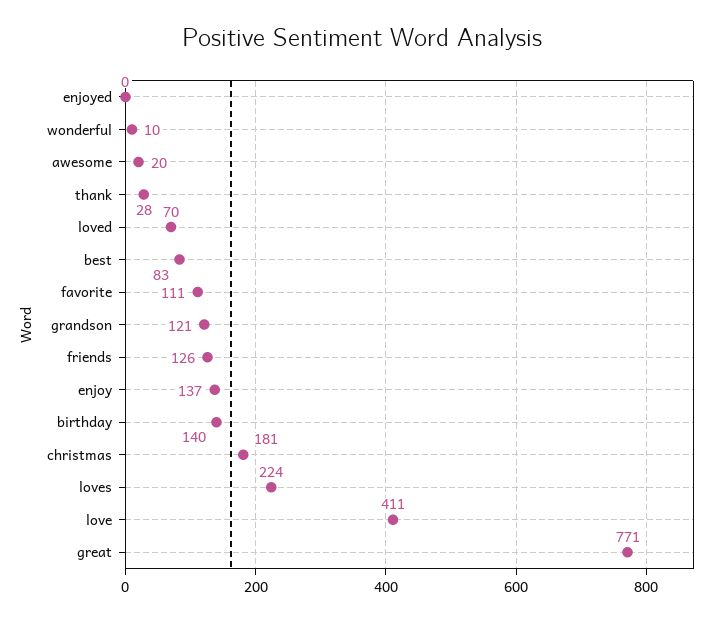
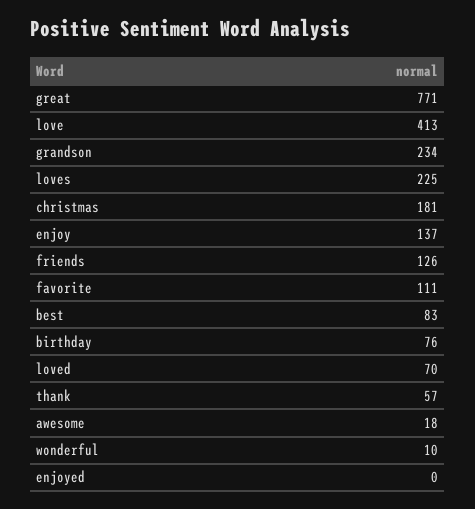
awesome: 20 -> 18
thank: 28 -> 57
grandson: 121 -> 234
birthday: 140 -> 76
loves: 224 -> 225
love: 411 -> 413

